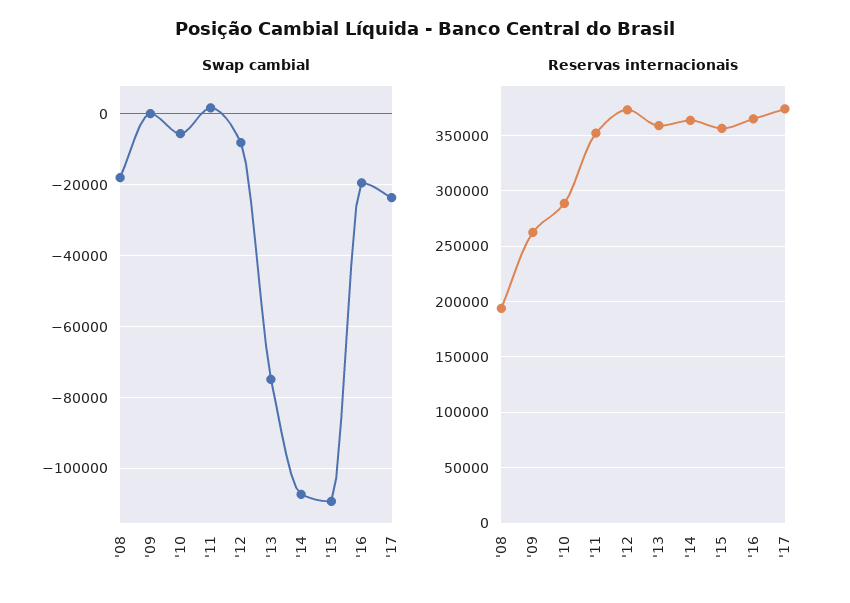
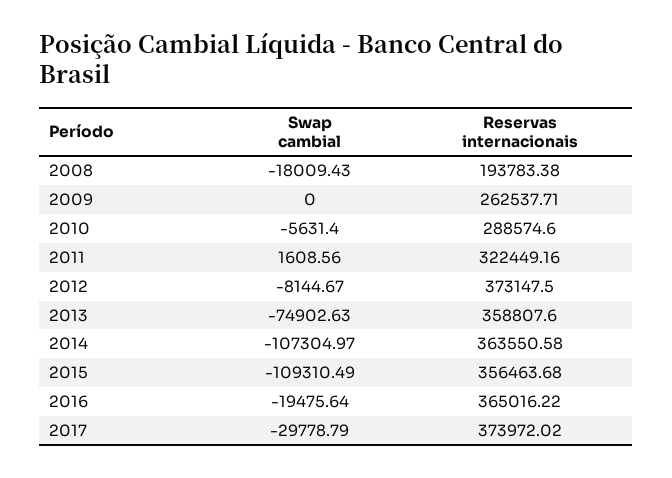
Swap cambial, '17: -24000 -> -29778.79
Reservas internacionais, '11: 350000 -> 322449.16

